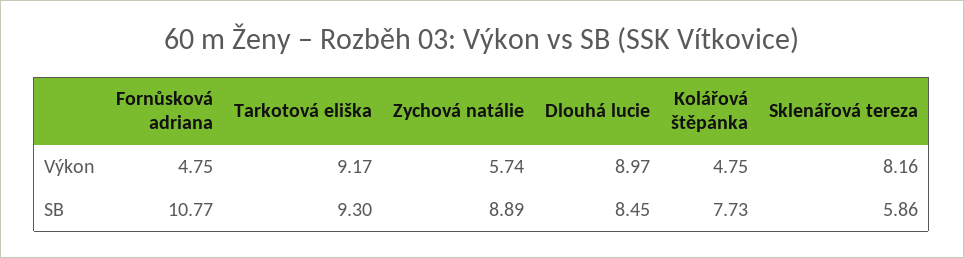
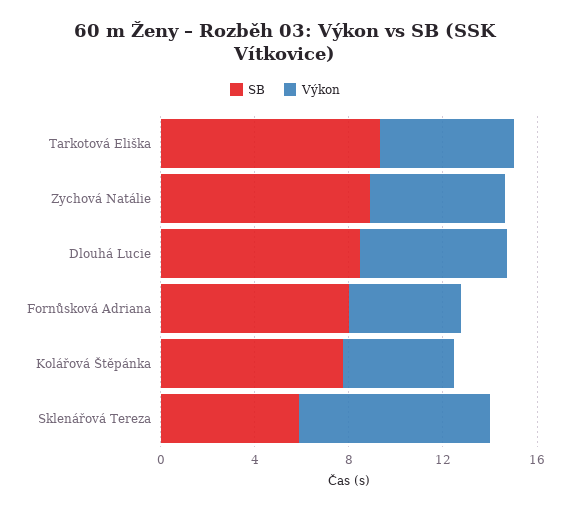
Výkon, Tarkotová eliška: 9.17 -> 6
Výkon, Dlouhá lucie: 8.97 -> 6
SB, Fornůsková adriana: 10.77 -> 8

